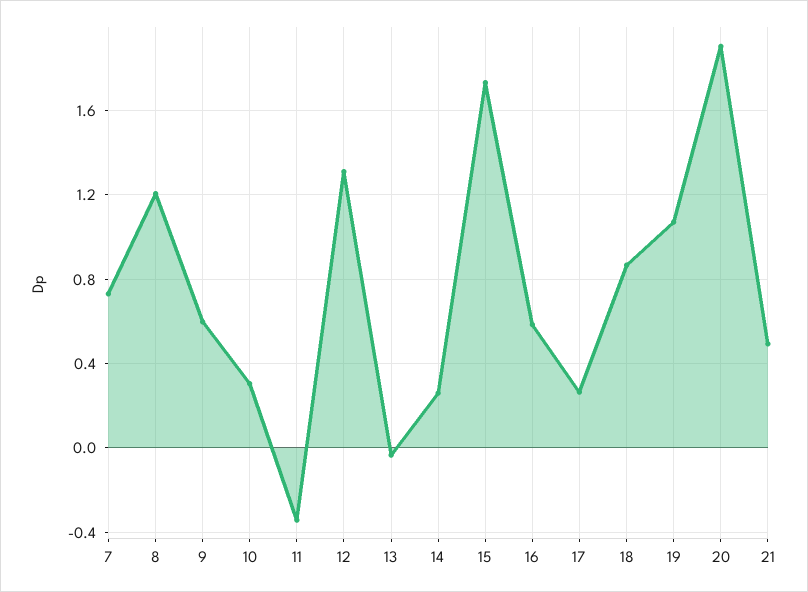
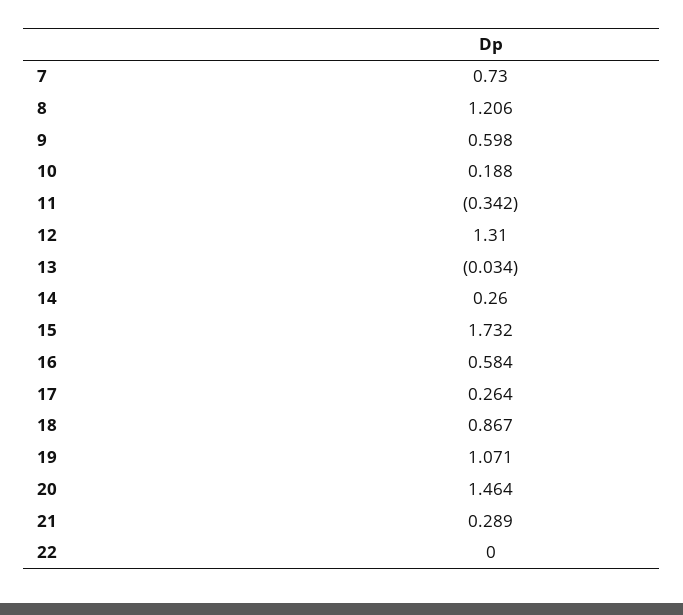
10: 0.3 -> 0.188
20: 1.9 -> 1.464
21: 0.5 -> 0.289
22: none -> 0

